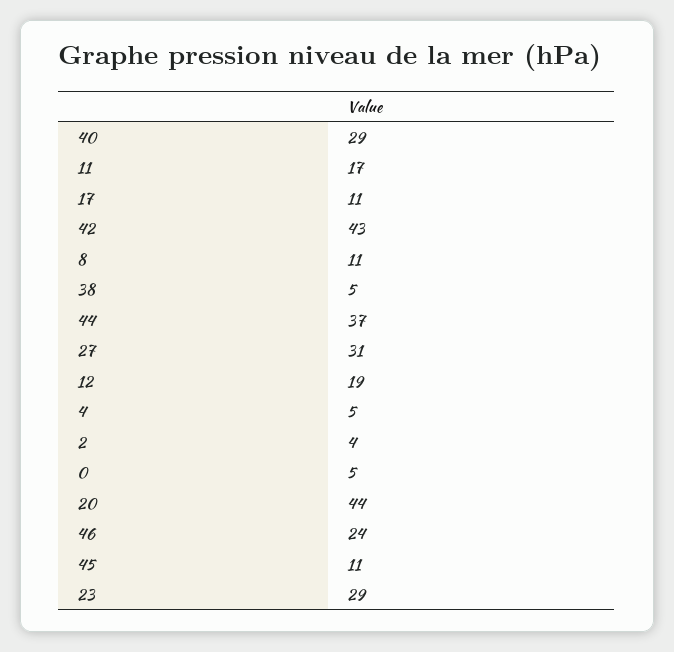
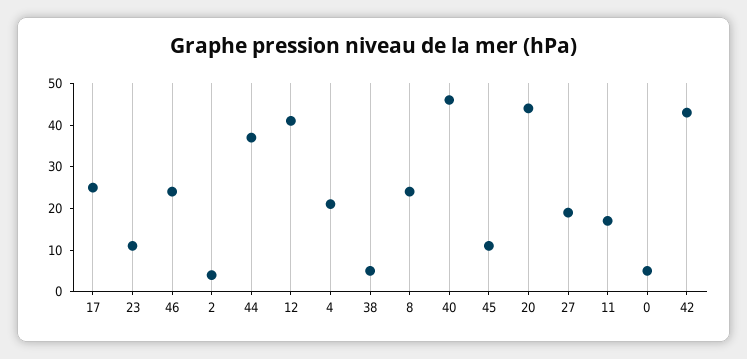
40: 29 -> 45
17: 11 -> 25
8: 11 -> 25
27: 31 -> 20
12: 19 -> 40
4: 5 -> 20
23: 29 -> 10

